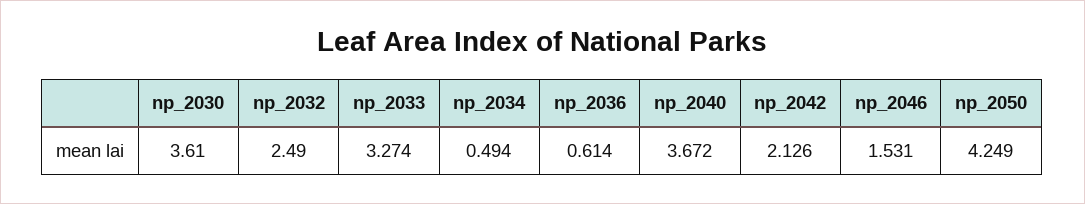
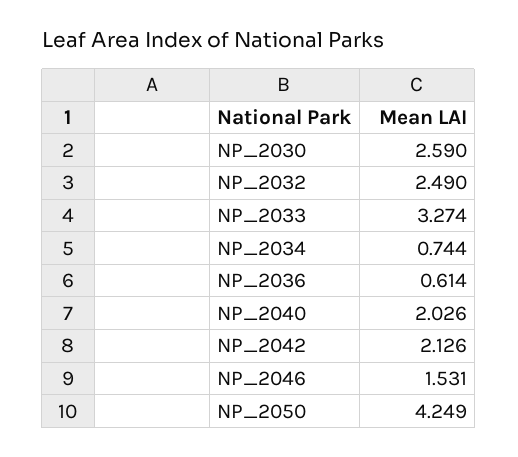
np_2030: 3.61 -> 2.59
np_2034: 0.494 -> 0.744
np_2040: 3.672 -> 2.026

